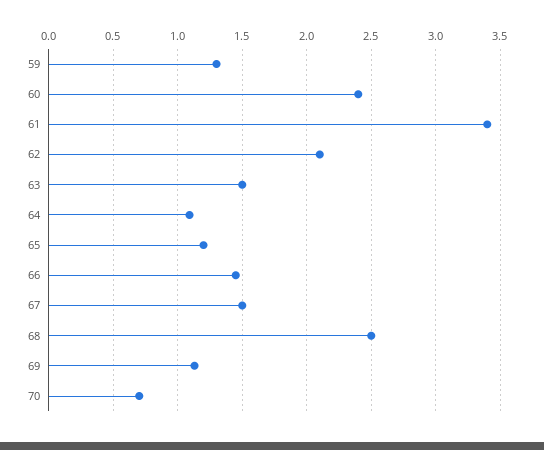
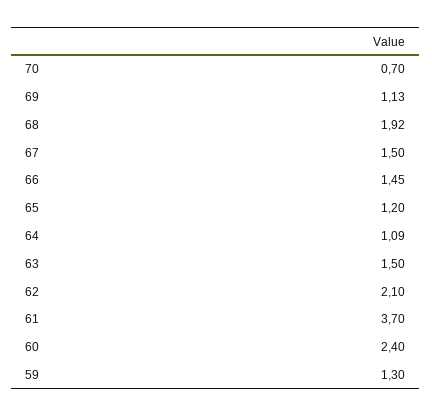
61: 3.4 -> 3.7
68: 2.5 -> 1.92

